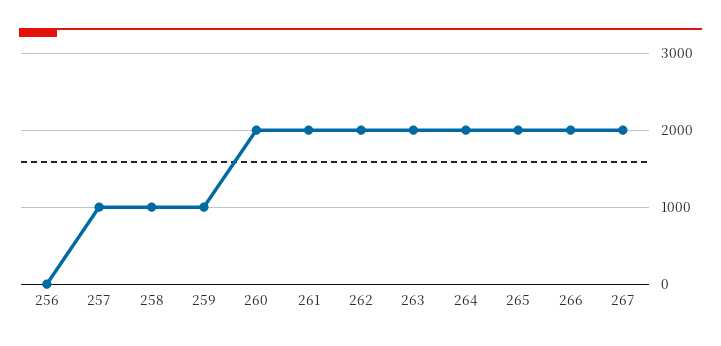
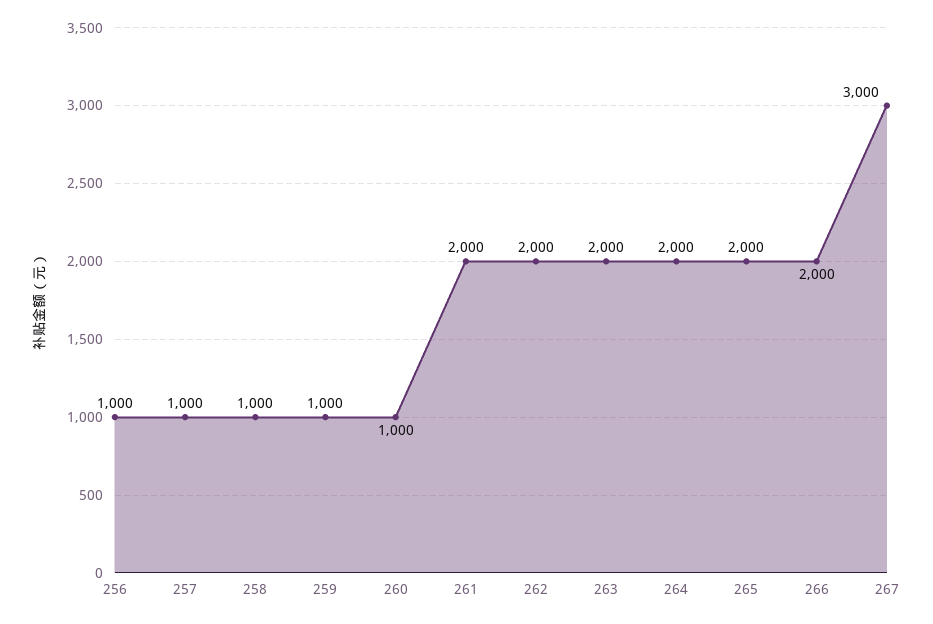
256: 0 -> 1000
260: 2000 -> 1000
267: 2000 -> 3000

